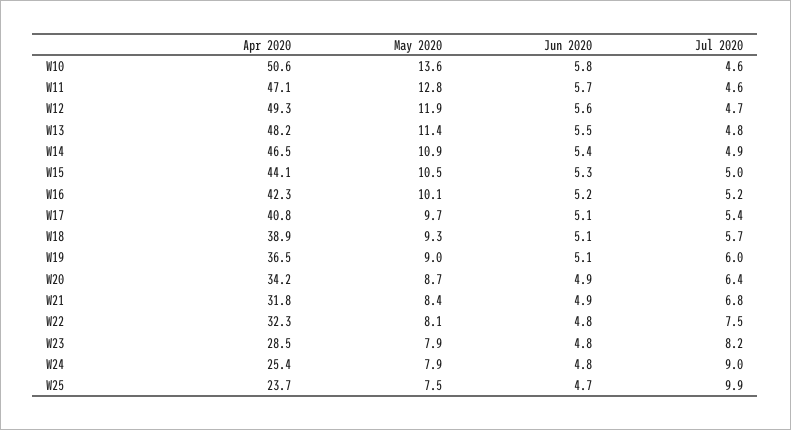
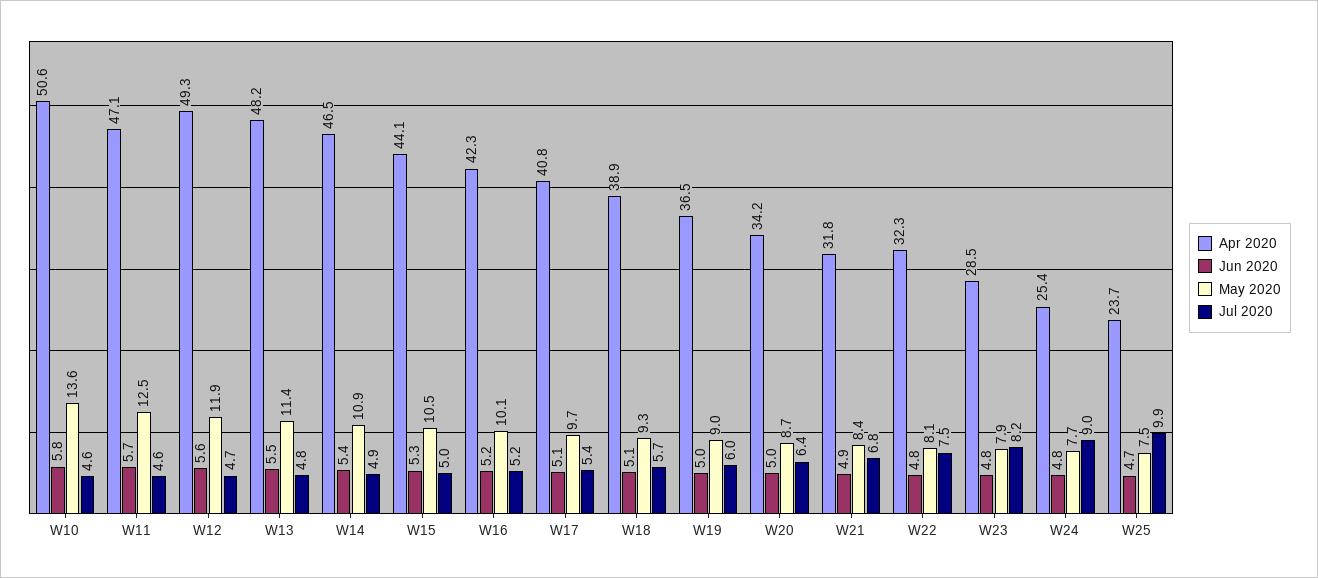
May 2020, W11: 12.8 -> 12.5
Jun 2020, W19: 5.1 -> 5
Jun 2020, W20: 4.9 -> 5
May 2020, W24: 7.9 -> 7.7

